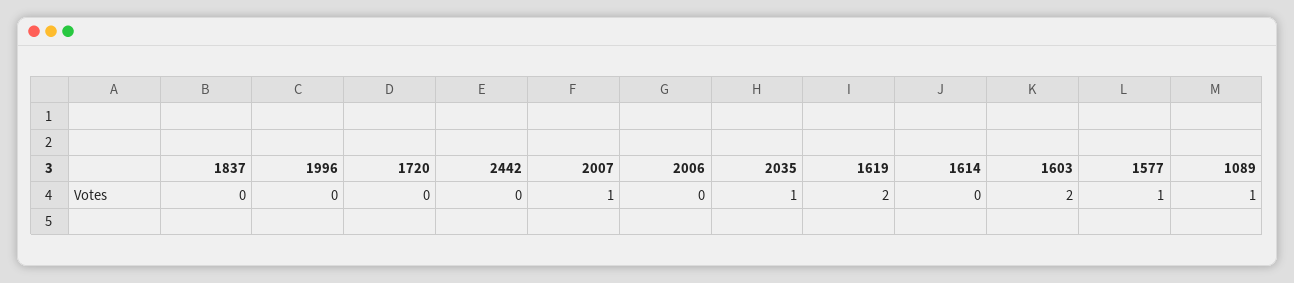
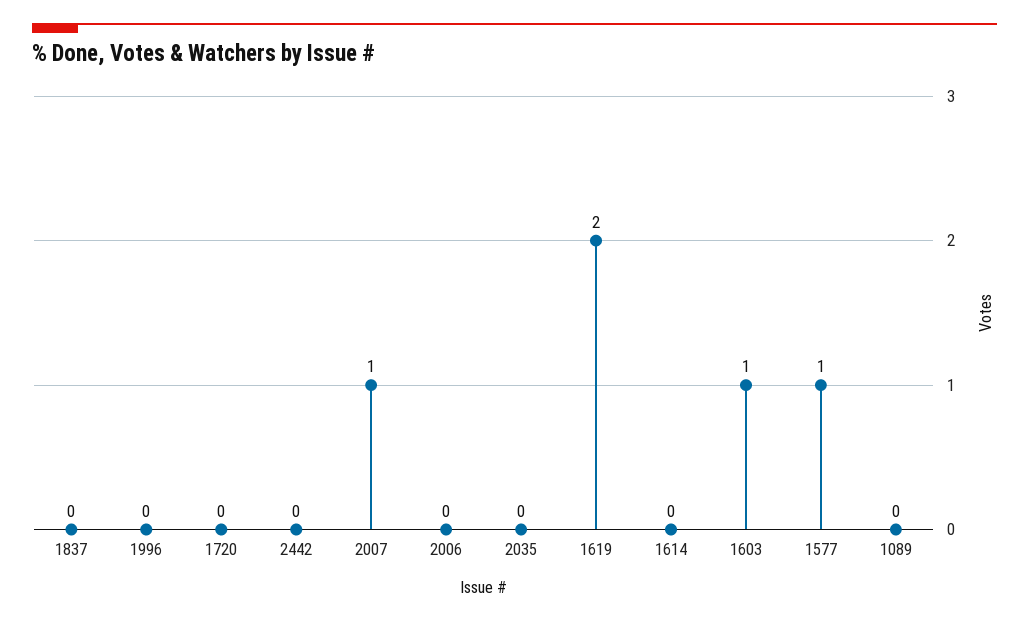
2035: 1 -> 0
1603: 2 -> 1
1089: 1 -> 0

